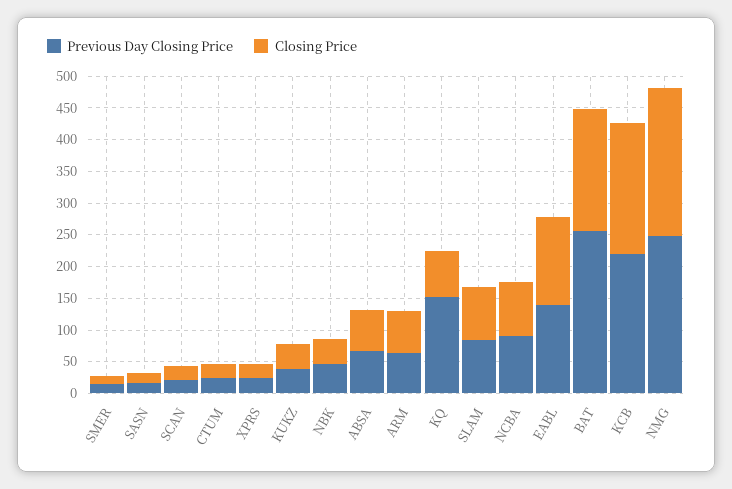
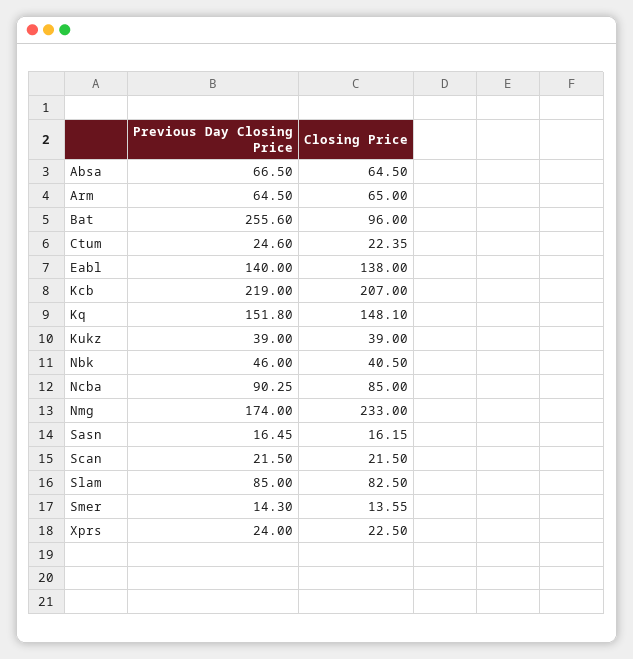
Closing Price, KQ: 75 -> 148.1
Closing Price, BAT: 200 -> 96
Previous Day Closing Price, NMG: 250 -> 174

